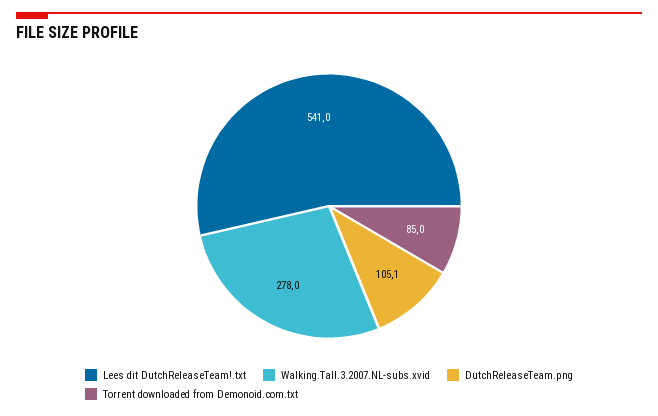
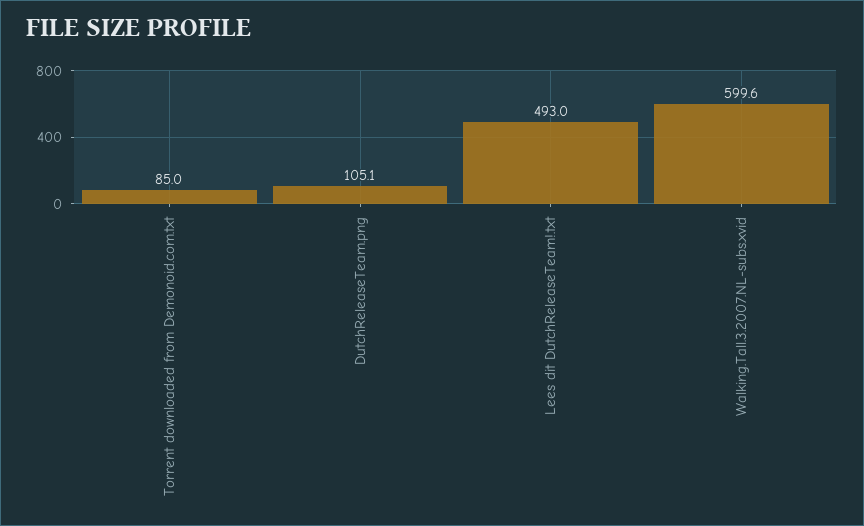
Lees dit DutchReleaseTeam!.txt: 541 -> 493
Walking.Tall.3.2007.NL-subs.xvid: 278 -> 599.6

